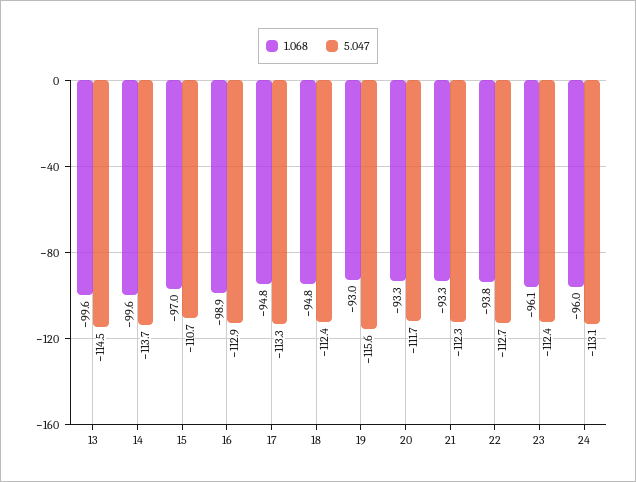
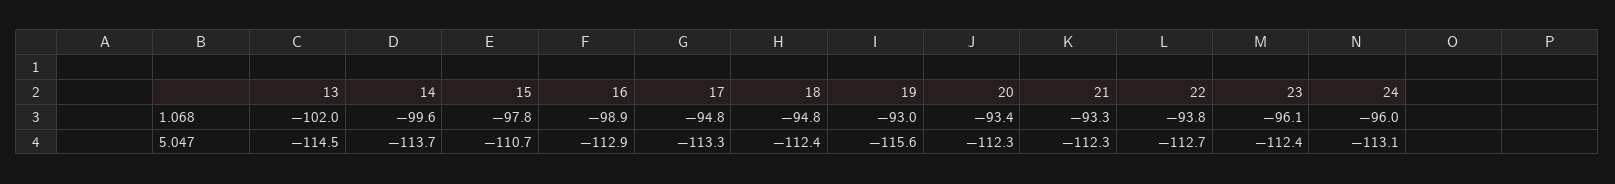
1.068, 13: -99.6 -> -102
1.068, 15: -97 -> -97.8
1.068, 20: -93.3 -> -93.4
5.047, 20: -111.7 -> -112.3

